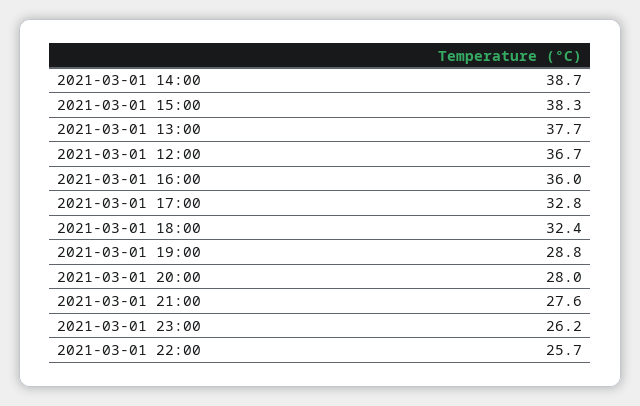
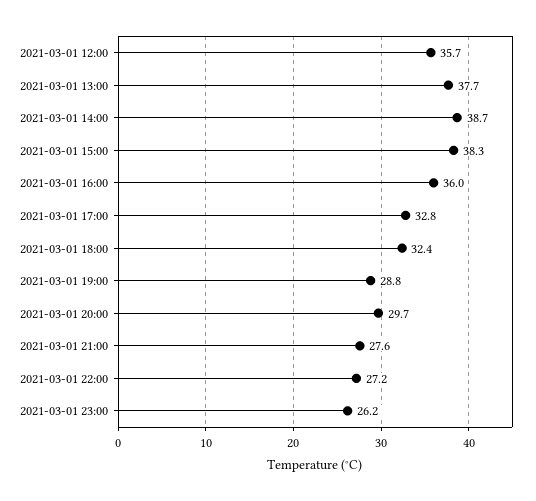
2021-03-01 12:00: 36.7 -> 35.7
2021-03-01 20:00: 28 -> 29.7
2021-03-01 22:00: 25.7 -> 27.2

